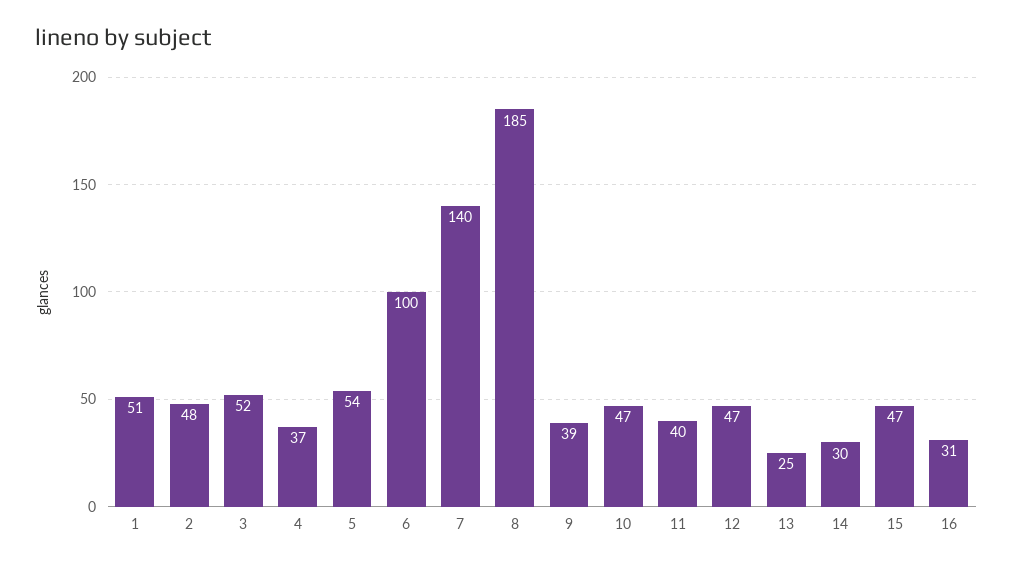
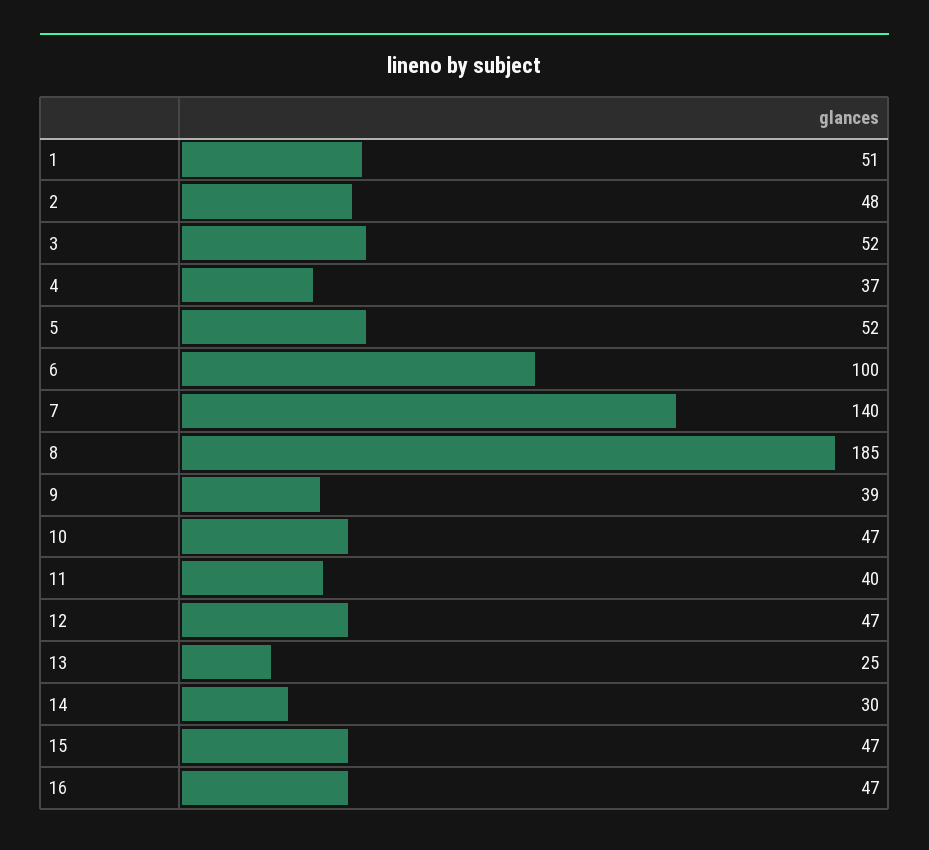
5: 54 -> 52
16: 31 -> 47

